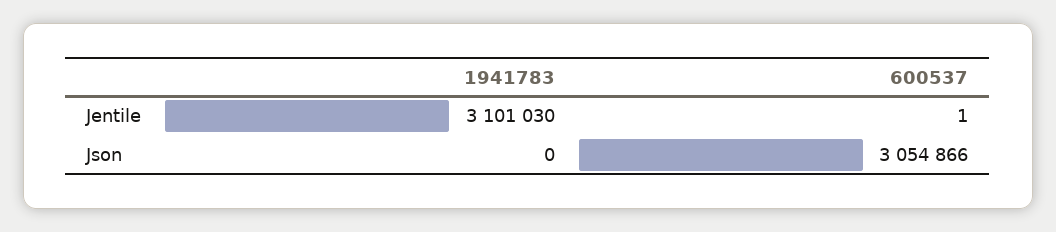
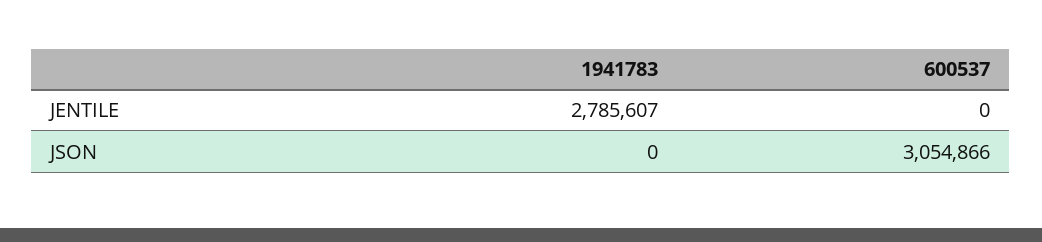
1941783, Jentile: 3101030 -> 2785607
600537, Jentile: 1 -> 0

